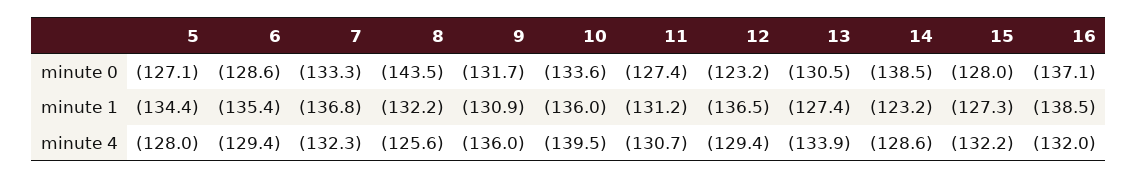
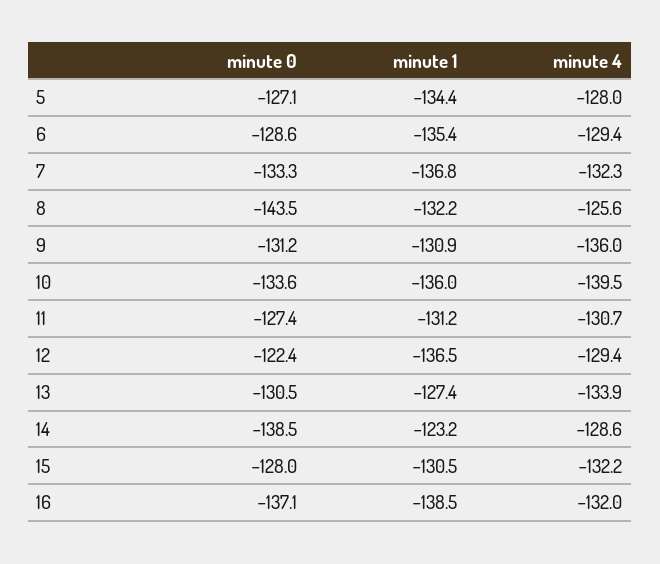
9, minute 0: -131.7 -> -131.2
12, minute 0: -123.2 -> -122.4
15, minute 1: -127.3 -> -130.5

